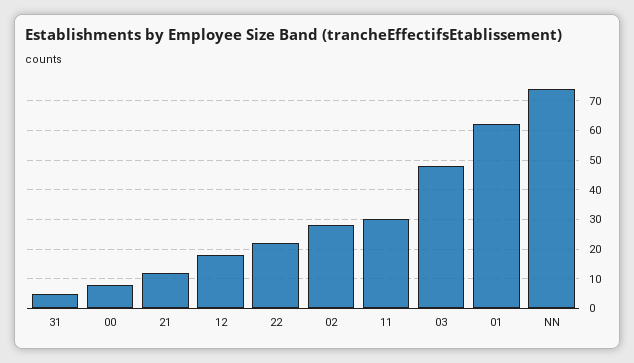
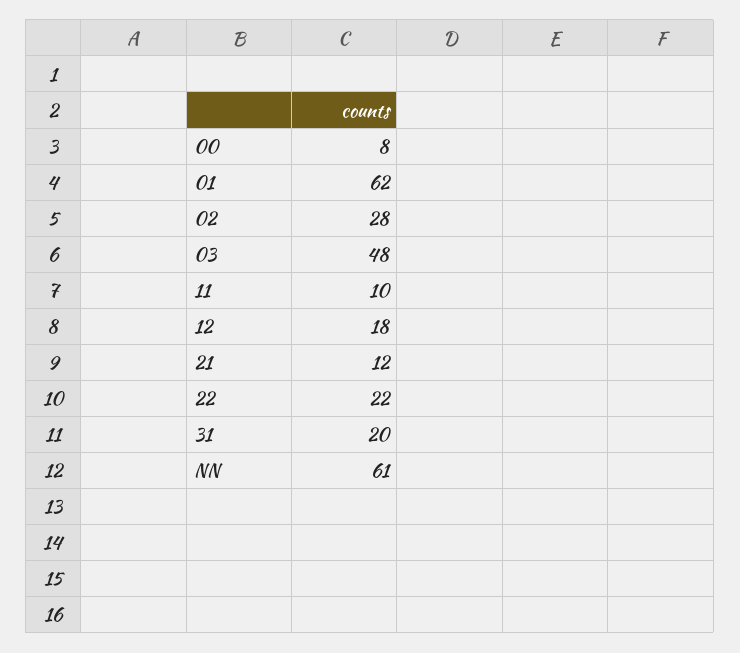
31: 5 -> 20
11: 30 -> 10
NN: 75 -> 61

